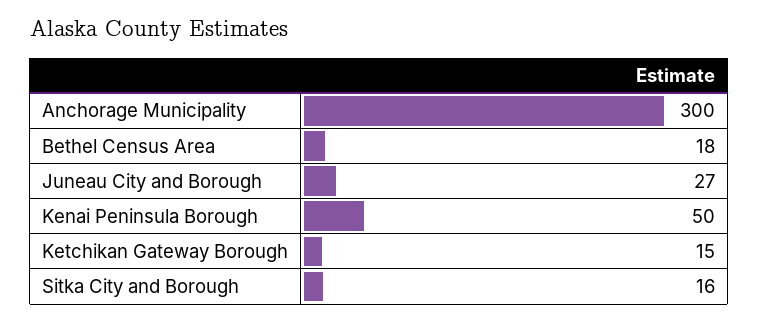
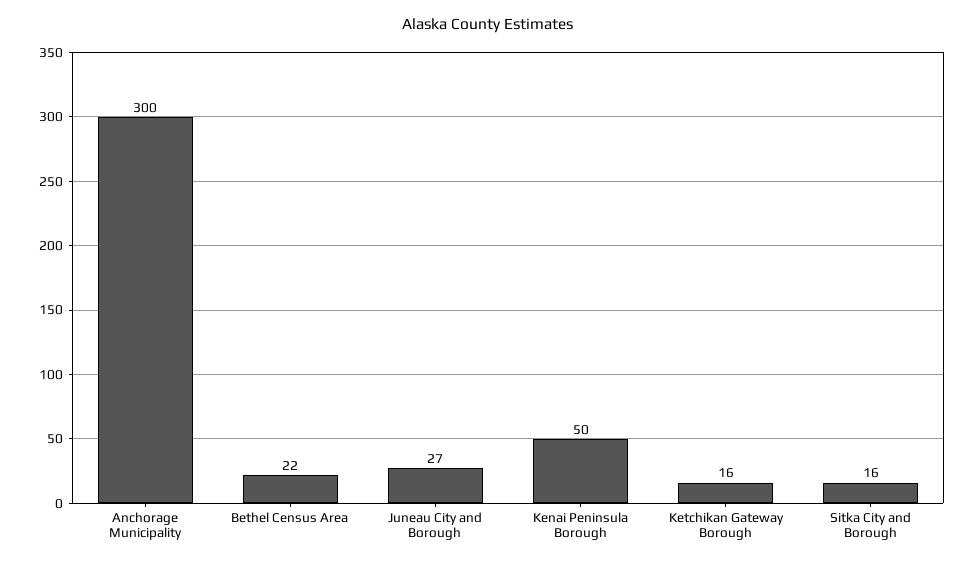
Bethel Census Area: 18 -> 22
Ketchikan Gateway Borough: 15 -> 16

